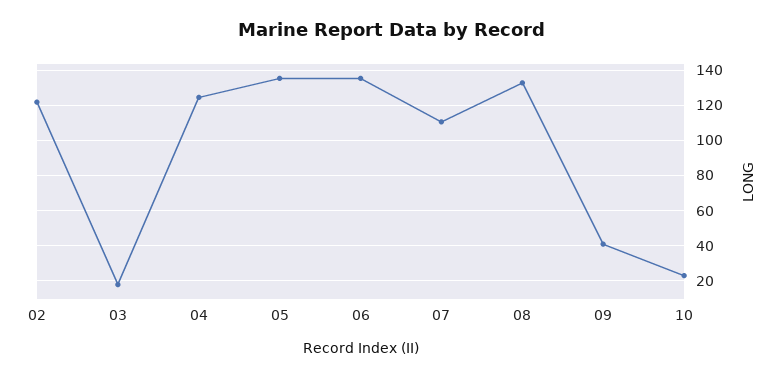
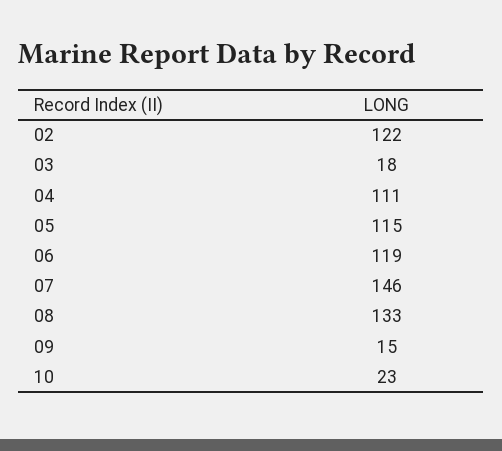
04: 125 -> 111
05: 135 -> 115
06: 135 -> 119
07: 110 -> 146
09: 40 -> 15

